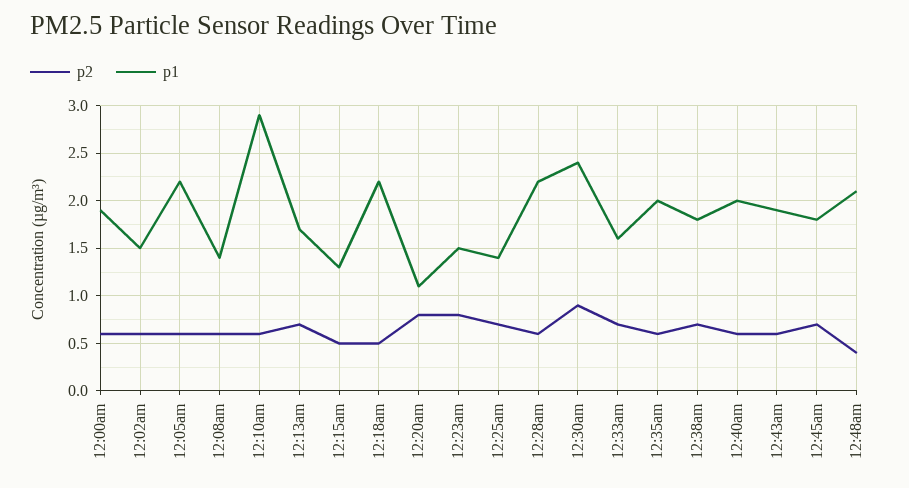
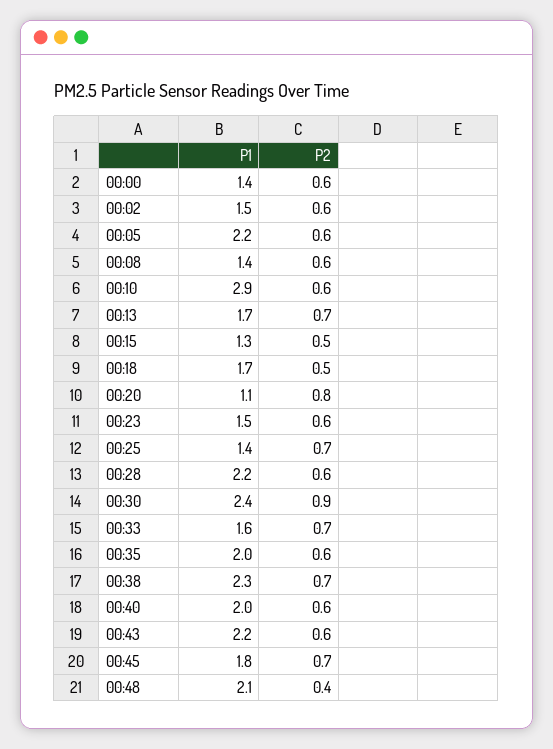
p1, 12:00am: 1.9 -> 1.4
p1, 12:18am: 2.2 -> 1.7
p2, 12:23am: 0.8 -> 0.6
p1, 12:38am: 1.8 -> 2.3
p1, 12:43am: 1.9 -> 2.2

